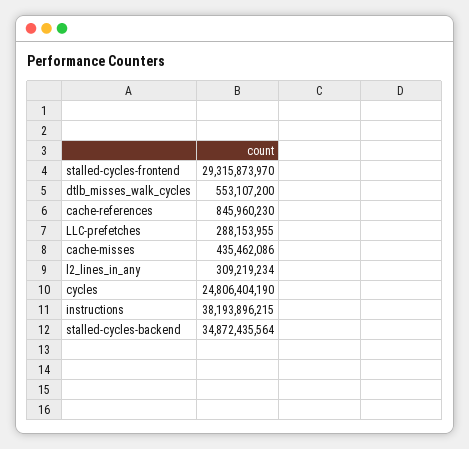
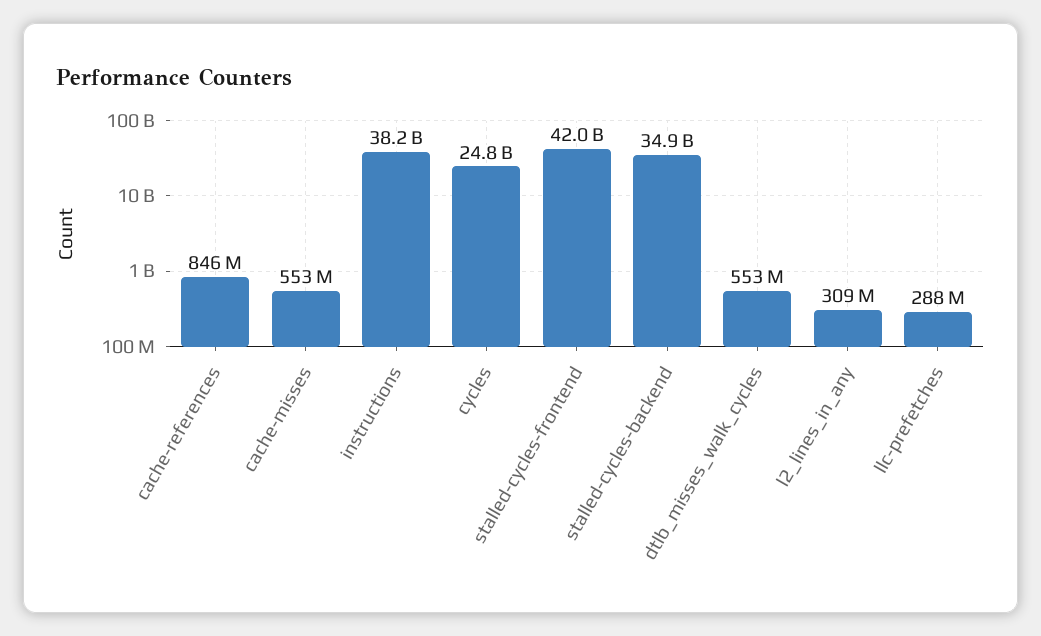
stalled-cycles-frontend: 29315873970 -> 42000000000
cache-misses: 435462086 -> 553000000

